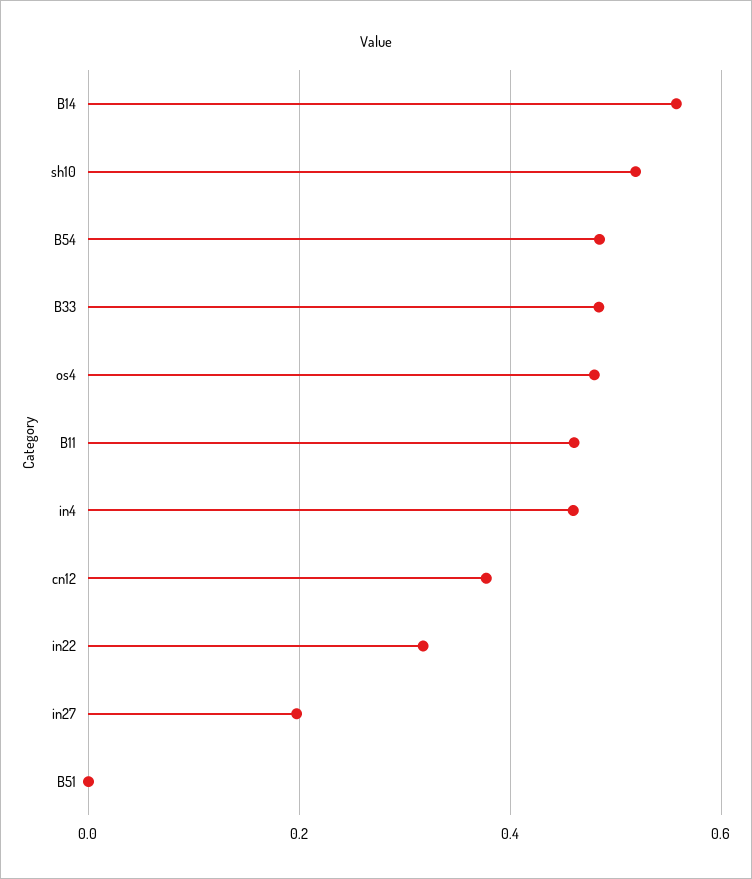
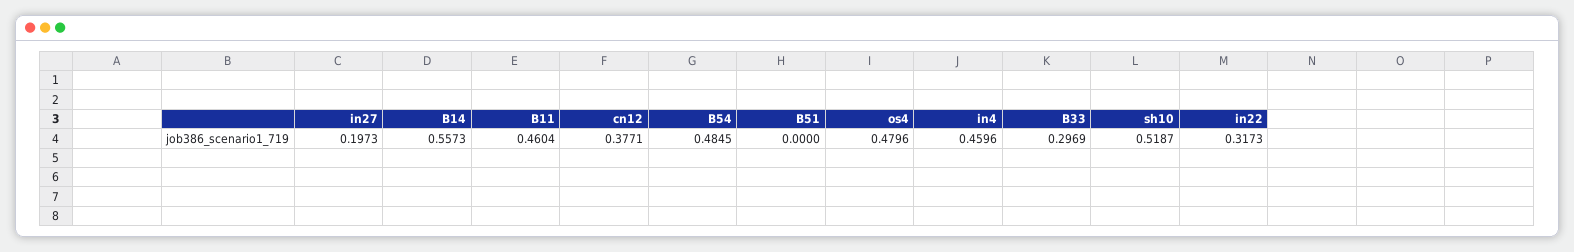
B33: 0.48 -> 0.2969

